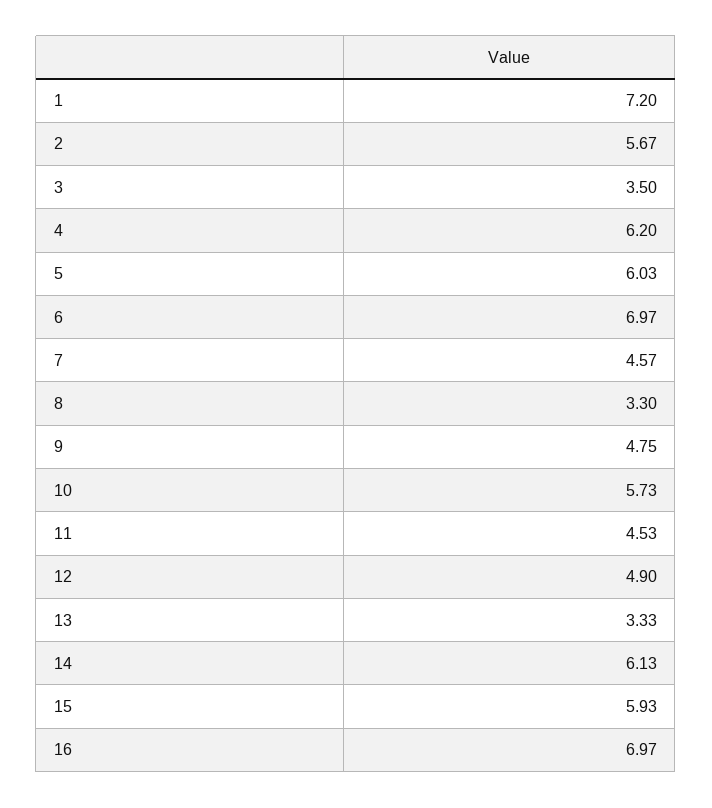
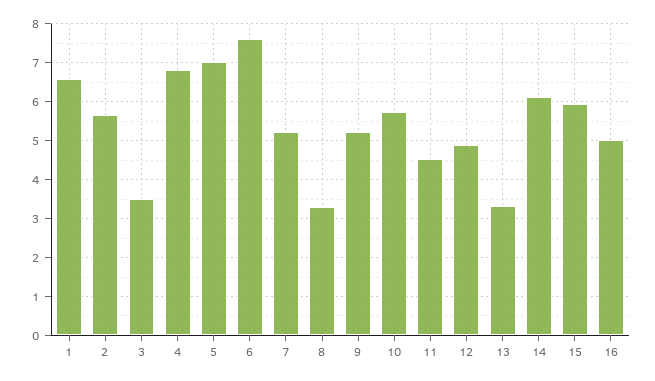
1: 7.2 -> 6.6
4: 6.2 -> 6.8
5: 6.03 -> 7
6: 6.97 -> 7.6
7: 4.57 -> 5.2
9: 4.75 -> 5.2
16: 6.97 -> 5

